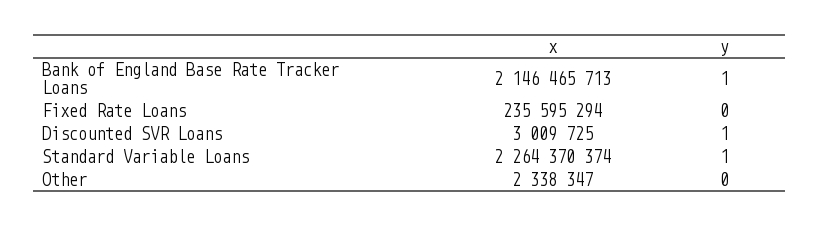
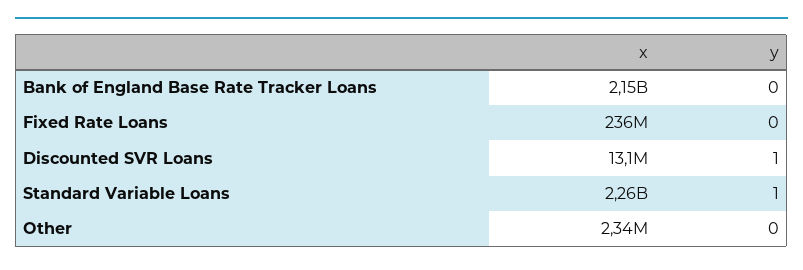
y, Bank of England Base Rate Tracker Loans: 1 -> 0
x, Discounted SVR Loans: 3009725 -> 13100000

